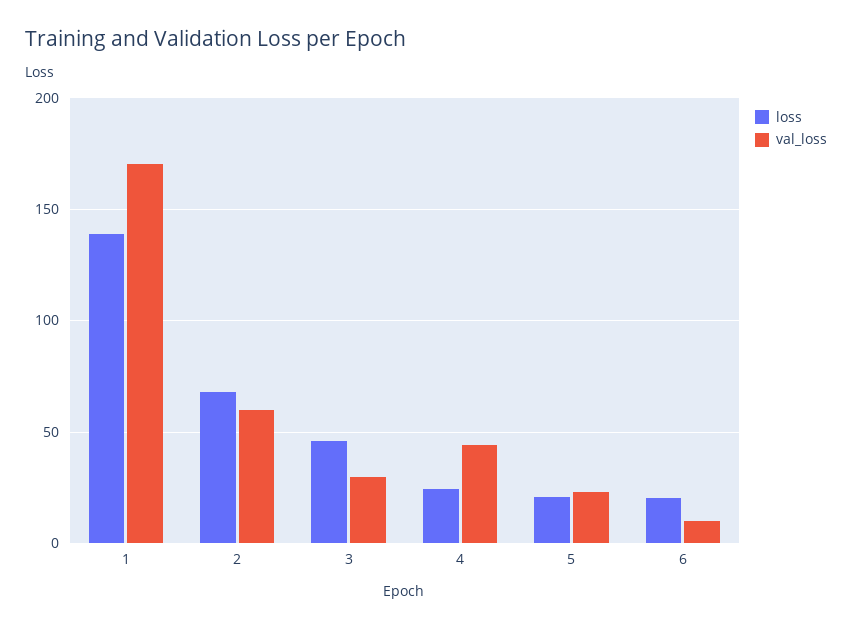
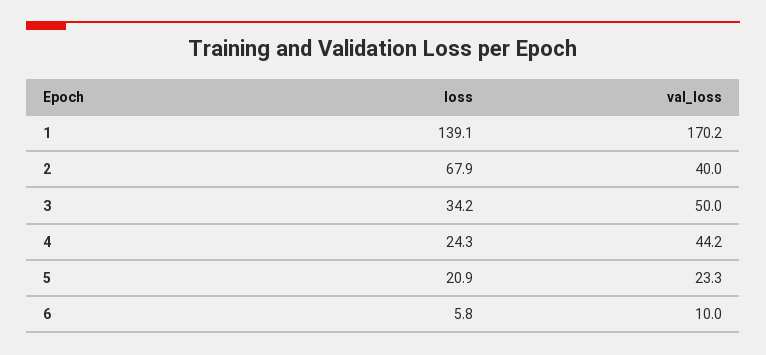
val_loss, 2: 60 -> 40
loss, 3: 45 -> 34.2
val_loss, 3: 30 -> 50
loss, 6: 20 -> 5.8

